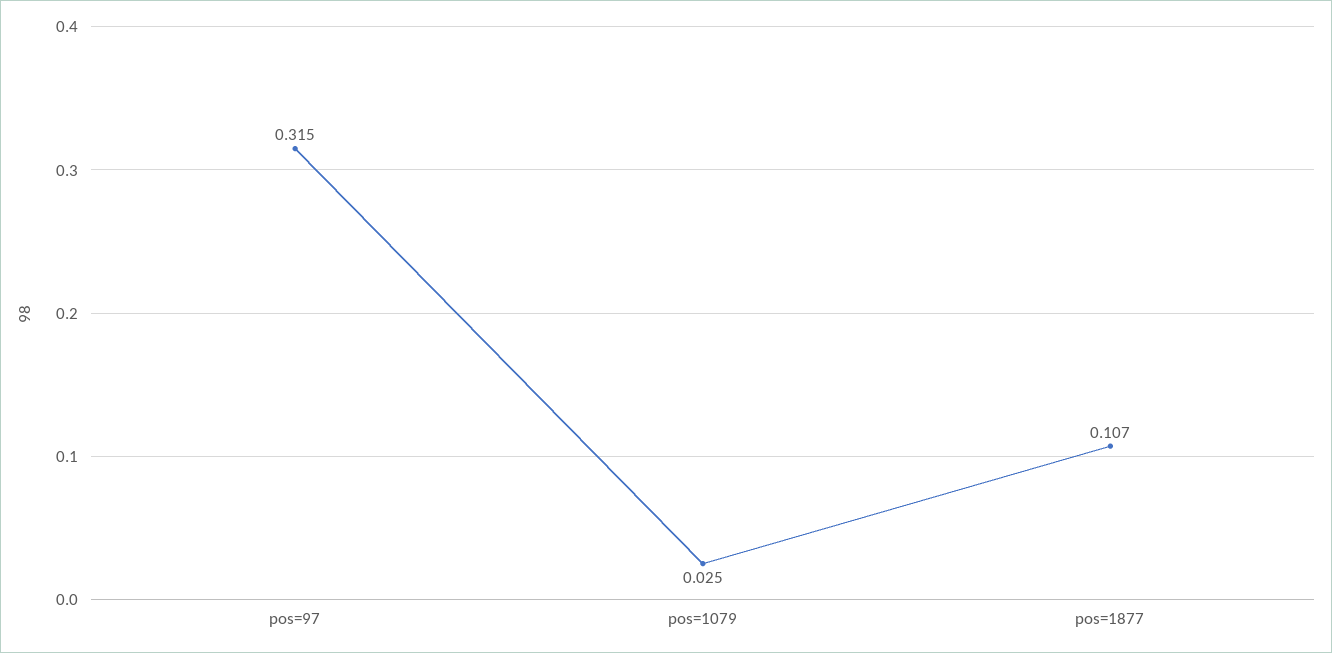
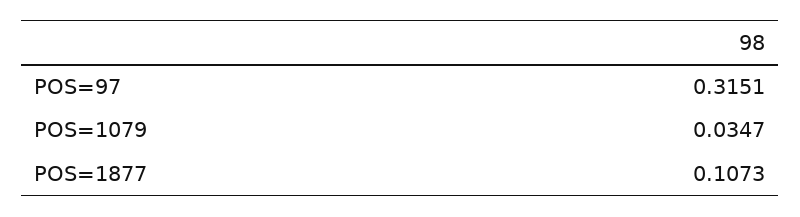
pos=1079: 0.025 -> 0.0347

